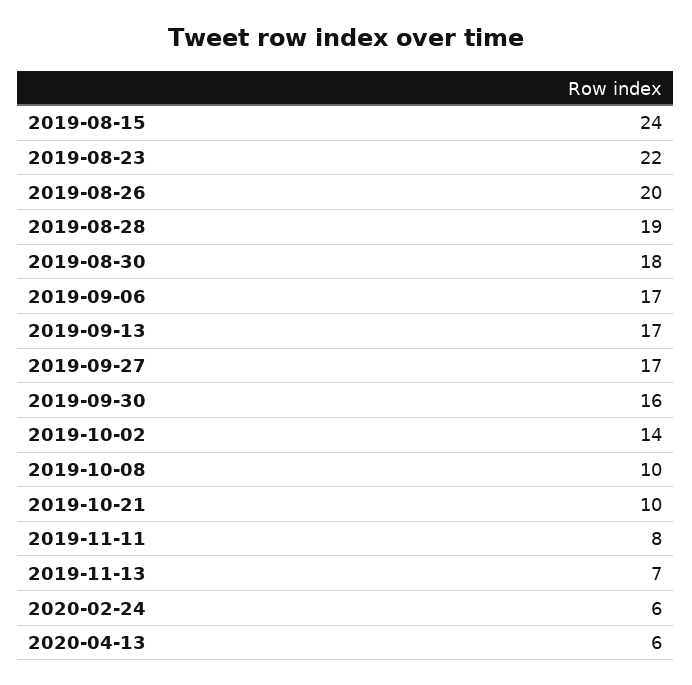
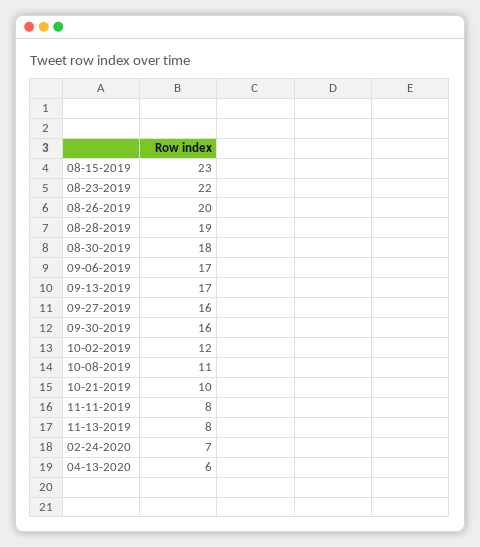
2019-08-15: 24 -> 23
2019-09-27: 17 -> 16
2019-10-02: 14 -> 12
2019-10-08: 10 -> 11
2019-11-13: 7 -> 8
2020-02-24: 6 -> 7

